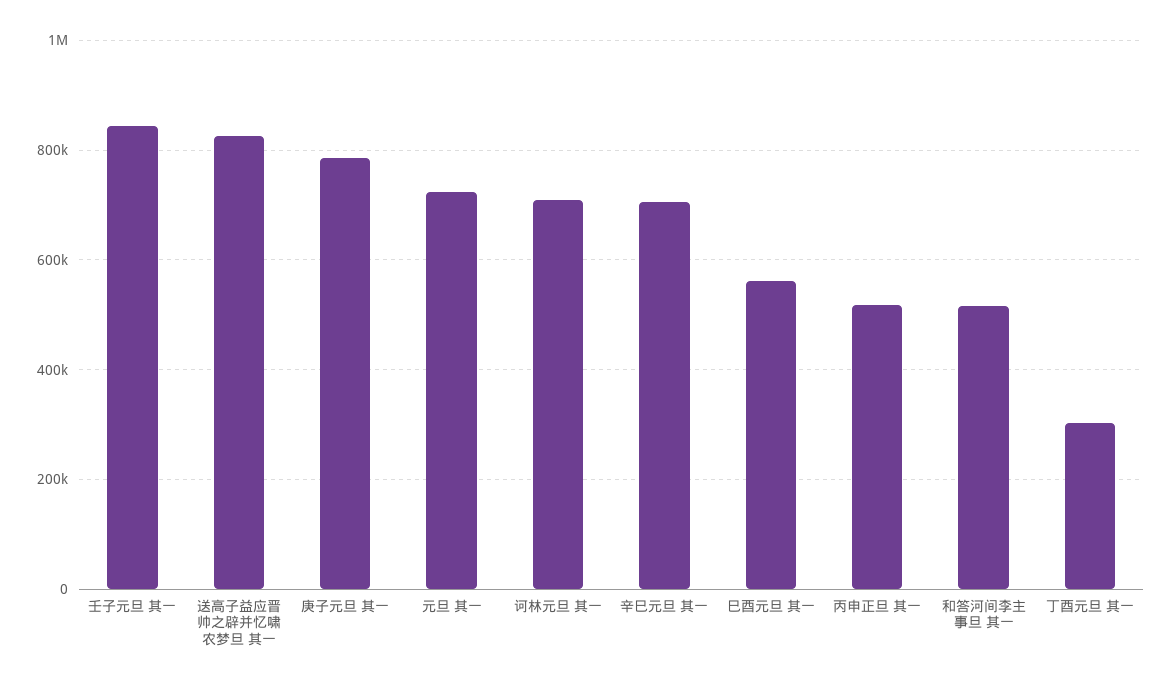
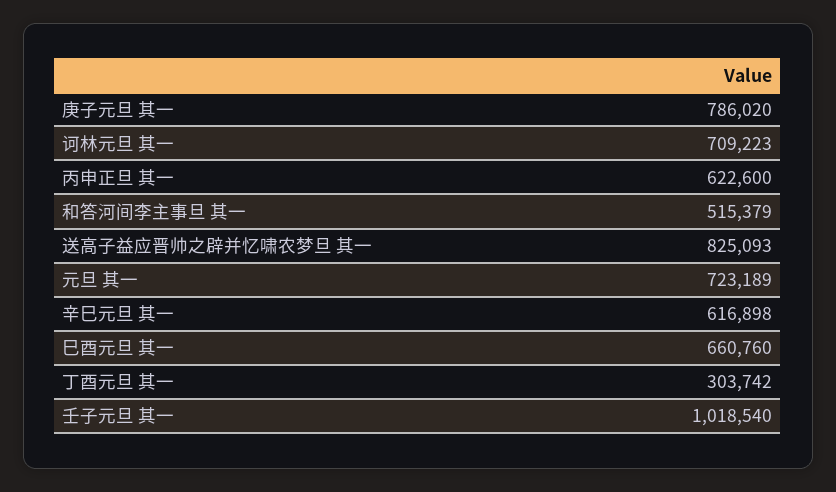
壬子元旦 其一: 840000 -> 1018540
辛巳元旦 其一: 700000 -> 616898
巳酉元旦 其一: 560000 -> 660760
丙申正旦 其一: 520000 -> 622600

